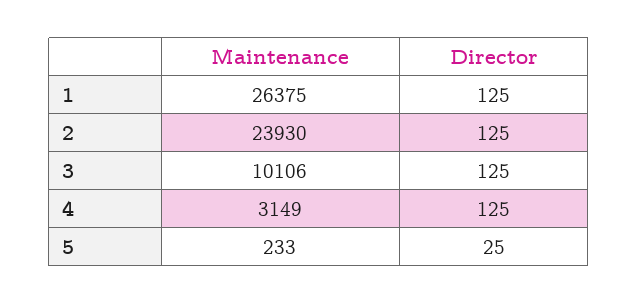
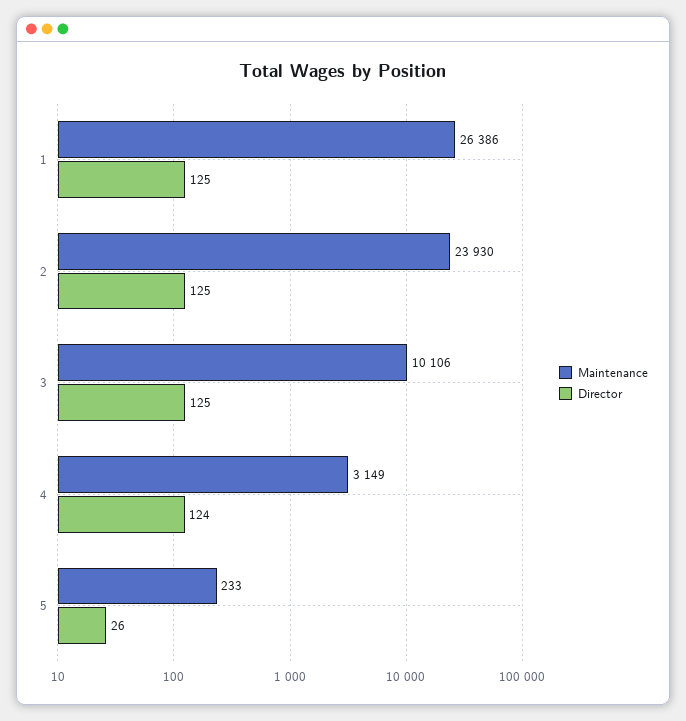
Maintenance, 1: 26375 -> 26386
Director, 4: 125 -> 124
Director, 5: 25 -> 26

